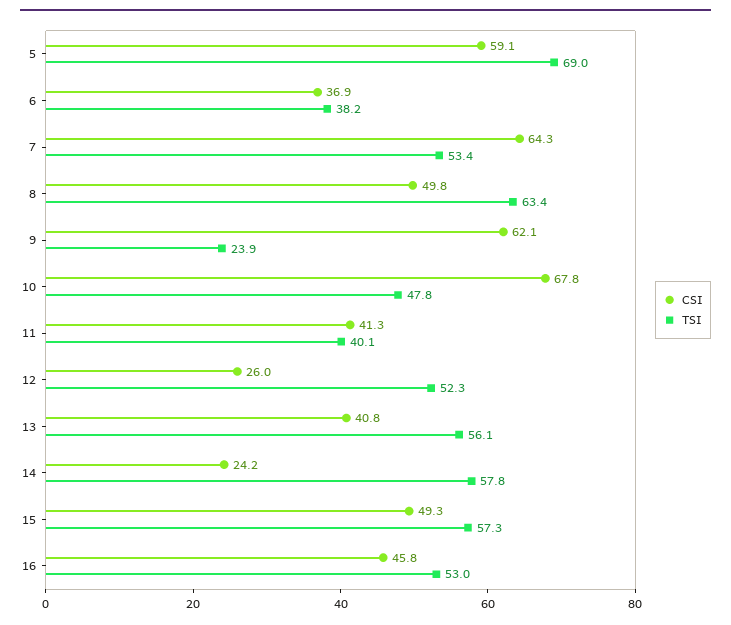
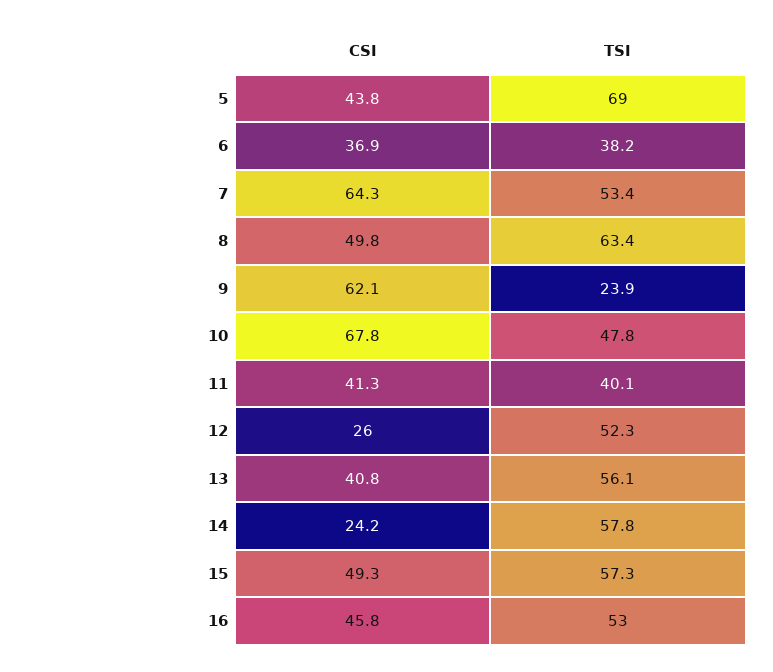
CSI, 5: 59.1 -> 43.8

